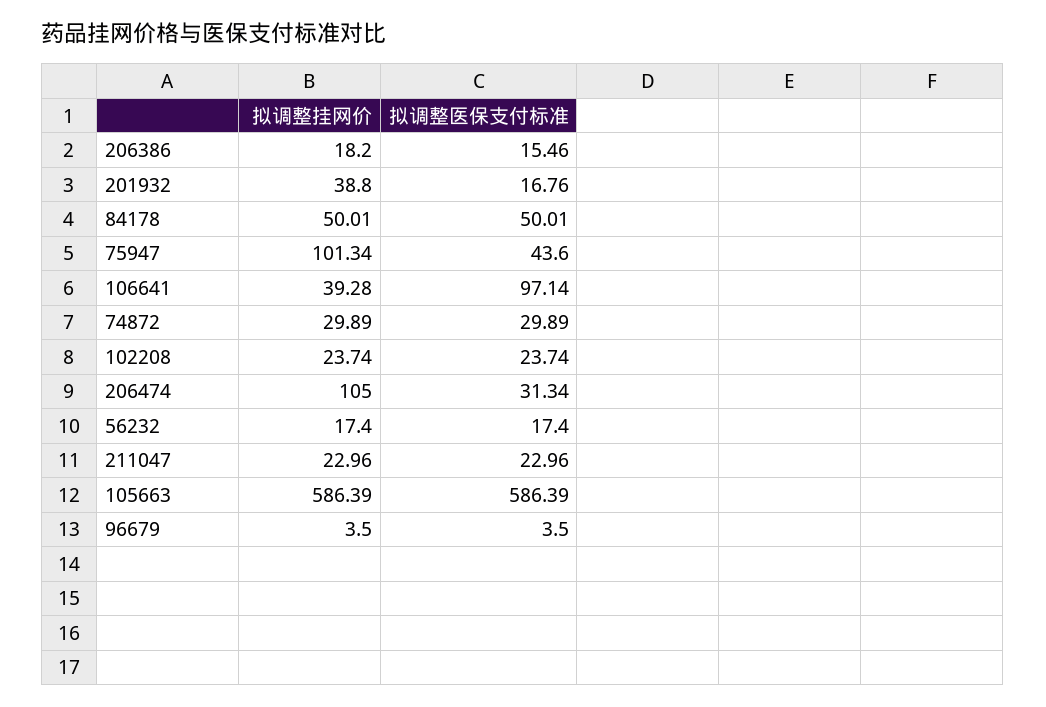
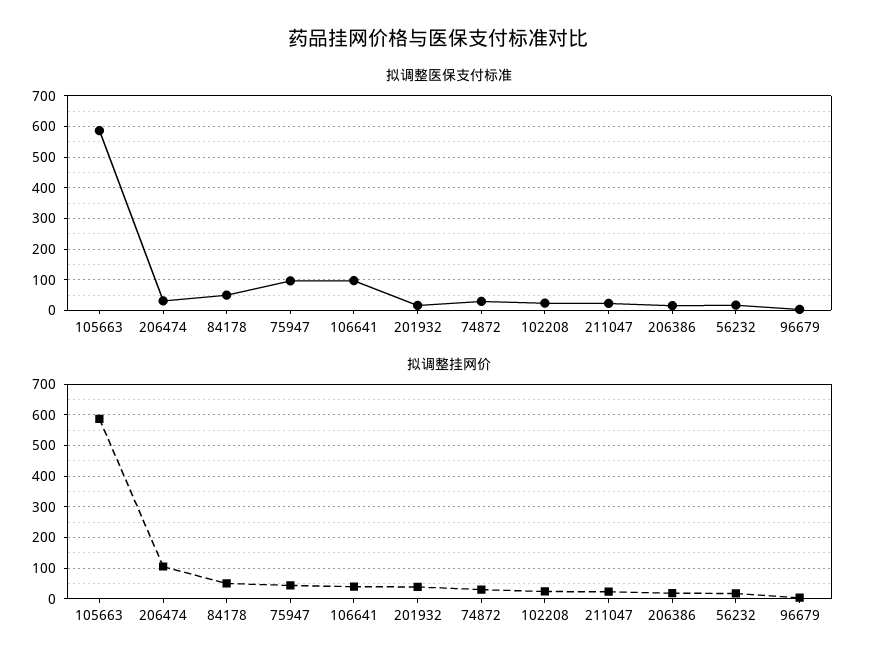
拟调整挂网价, 75947: 101.34 -> 40
拟调整医保支付标准, 75947: 43.6 -> 100

